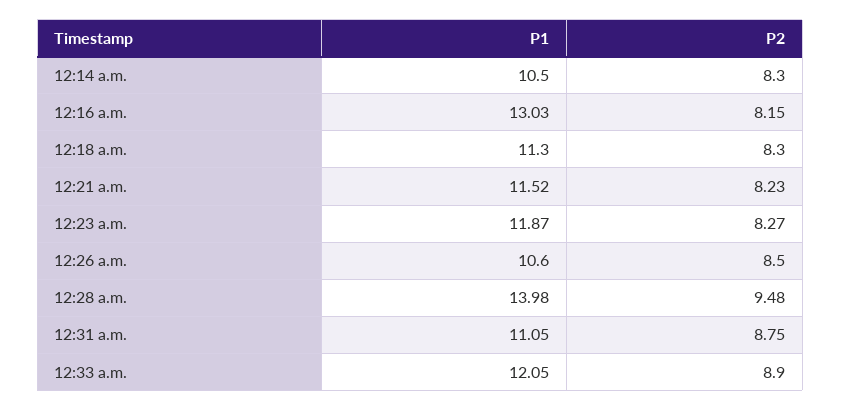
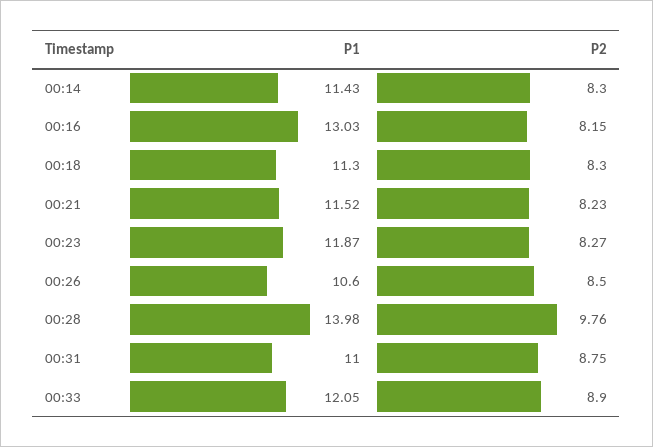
P1, 12:14 a.m.: 10.5 -> 11.43
P2, 12:28 a.m.: 9.48 -> 9.76
P1, 12:31 a.m.: 11.05 -> 11

